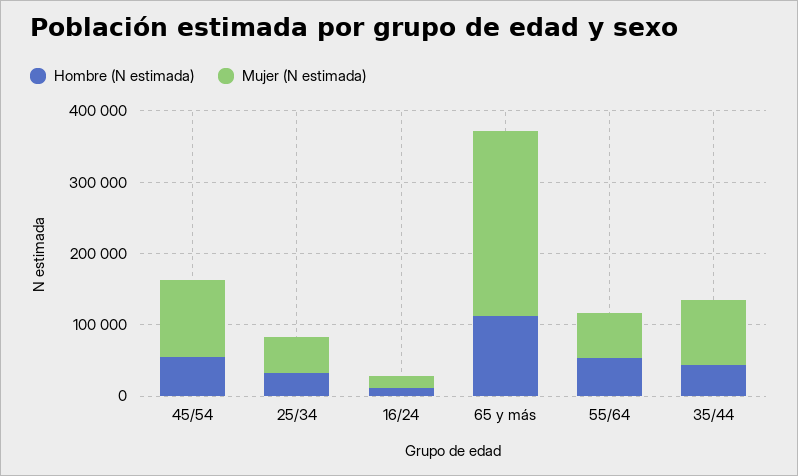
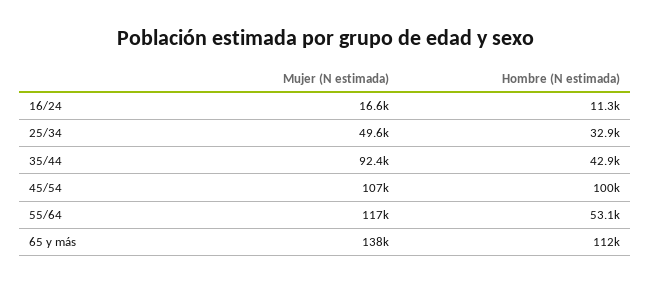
Hombre (N estimada), 45/54: 60000 -> 100000
Mujer (N estimada), 65 y más: 260000 -> 138000
Mujer (N estimada), 55/64: 60000 -> 117000

